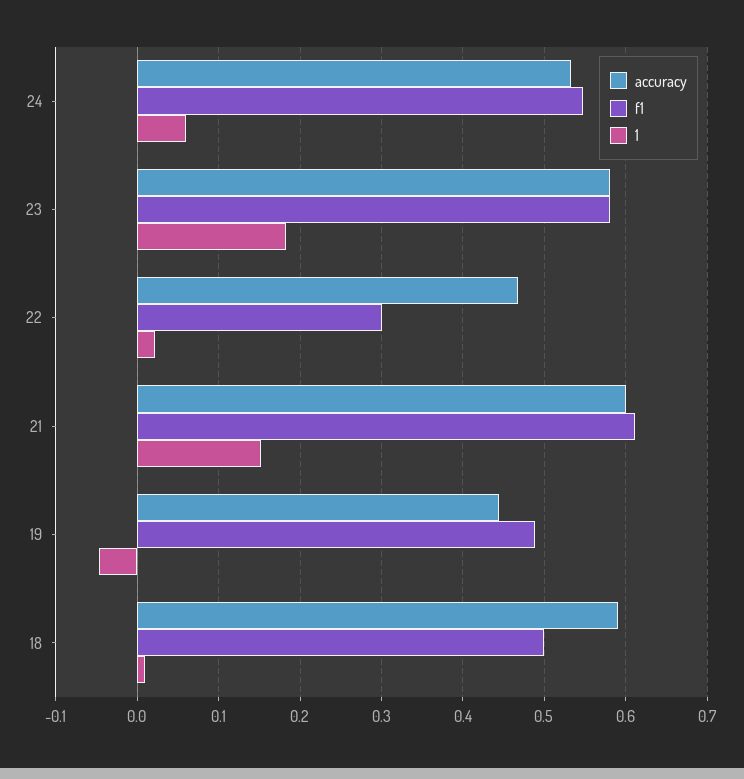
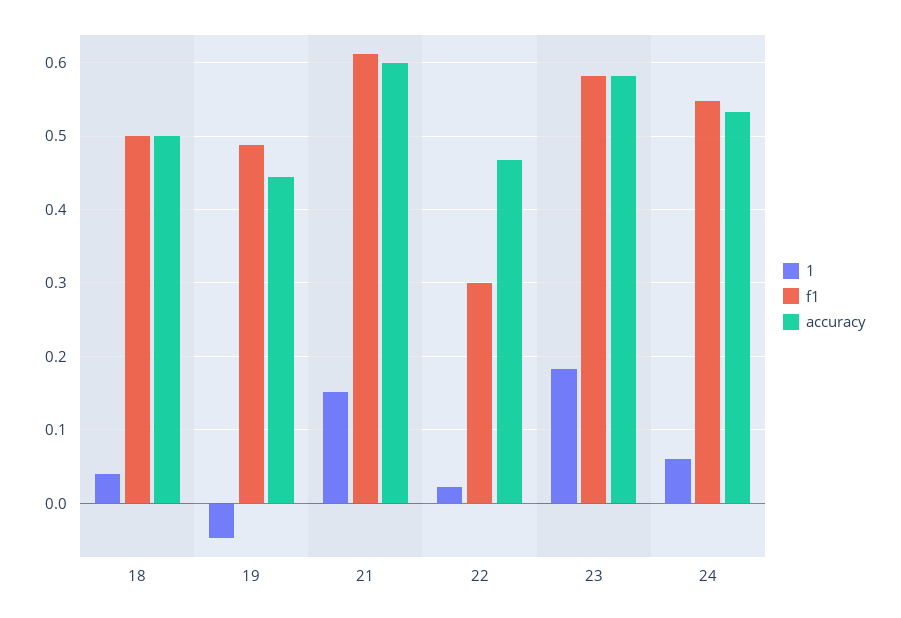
accuracy, 18: 0.59 -> 0.5
1, 18: 0.01 -> 0.04

